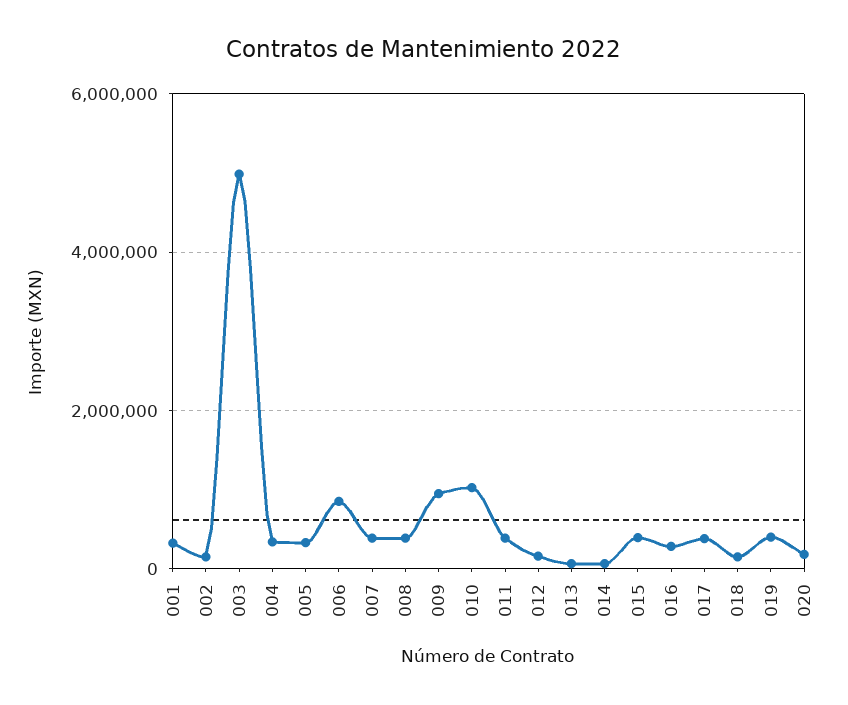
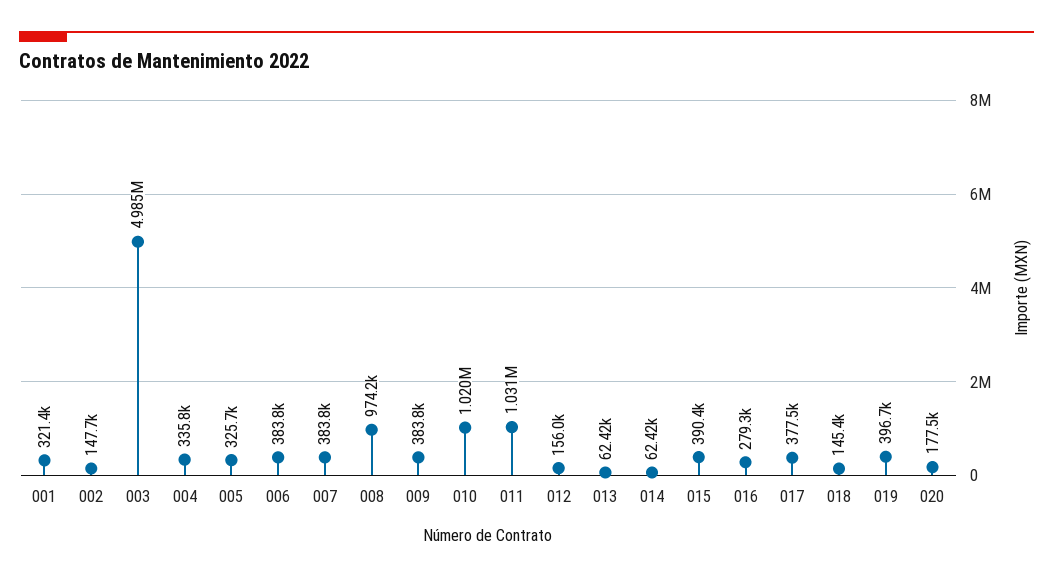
006: 800000 -> 383800
008: 400000 -> 974200
009: 1000000 -> 383800
011: 400000 -> 1031000

